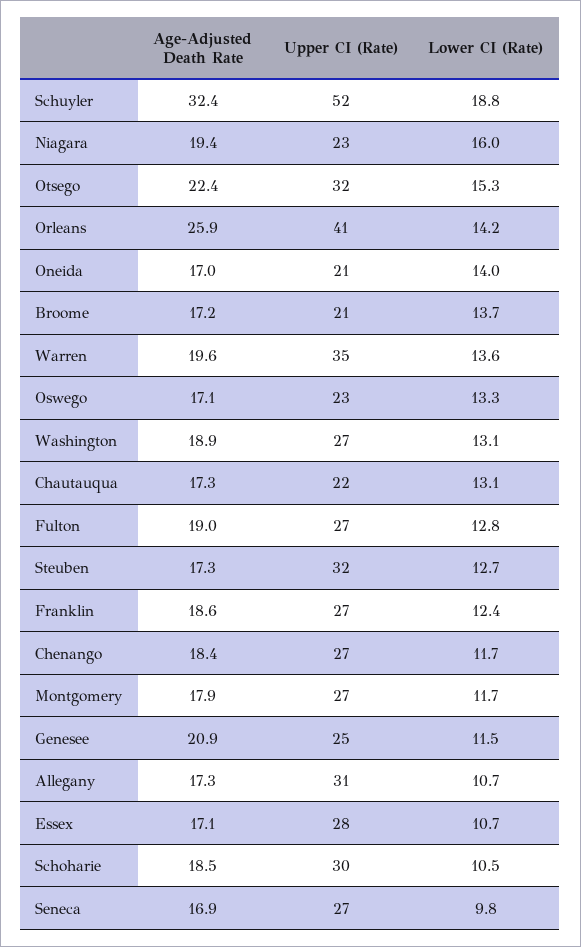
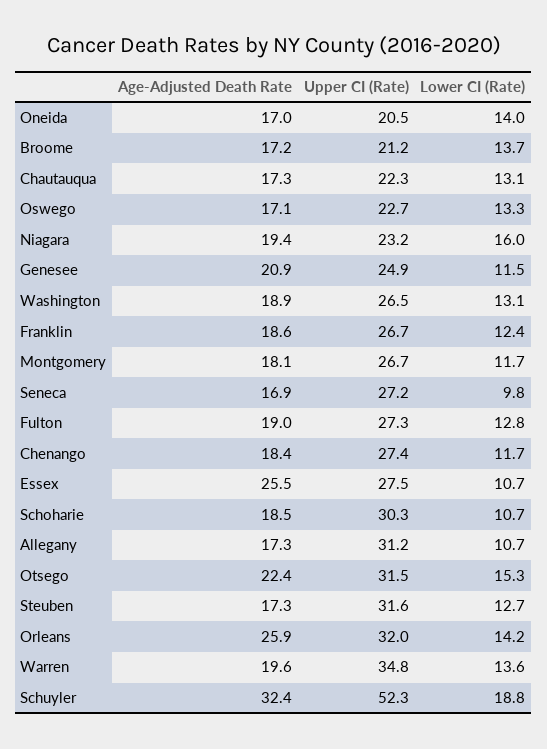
Upper CI (Rate), Orleans: 41 -> 32
Age-Adjusted Death Rate, Montgomery: 17.9 -> 18.1
Age-Adjusted Death Rate, Essex: 17.1 -> 25.5
Lower CI (Rate), Schoharie: 10.5 -> 10.7

